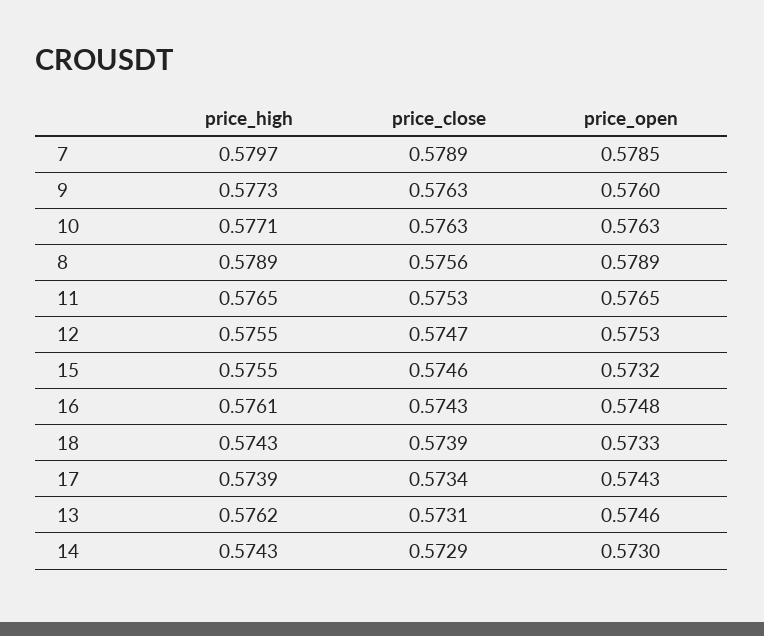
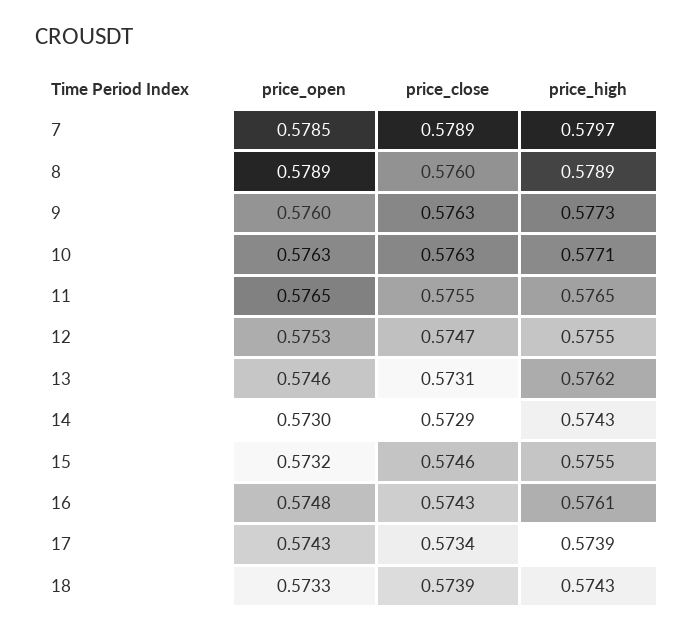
price_close, 8: 0.5756 -> 0.576
price_close, 11: 0.5753 -> 0.5755

